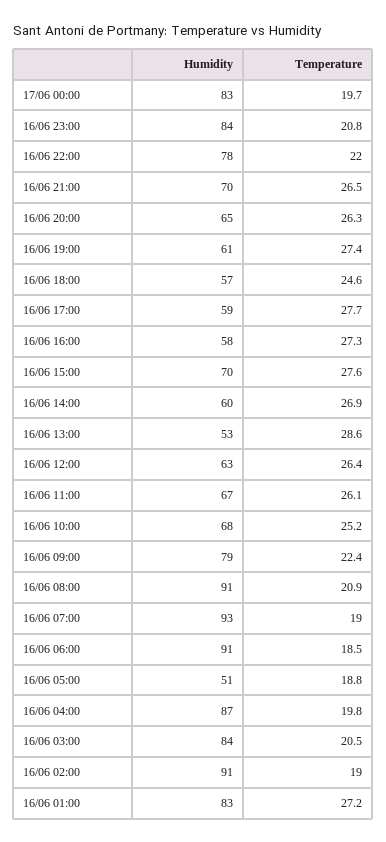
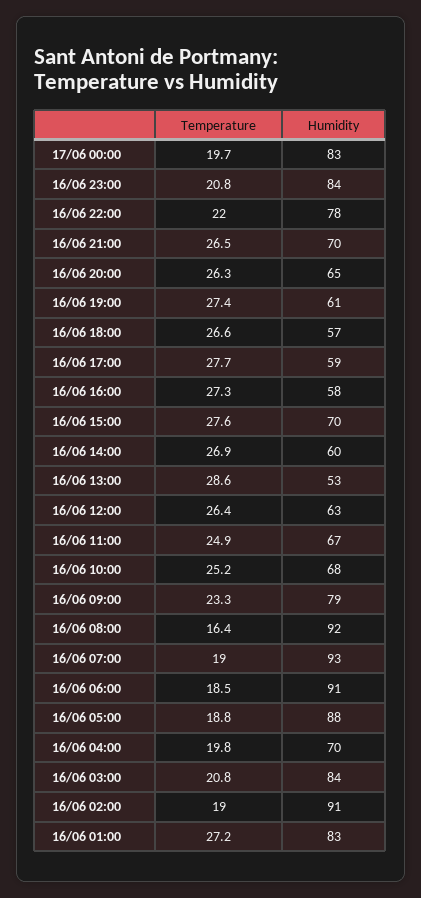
Temperature, 16/06 18:00: 24.6 -> 26.6
Temperature, 16/06 11:00: 26.1 -> 24.9
Temperature, 16/06 09:00: 22.4 -> 23.3
Humidity, 16/06 08:00: 91 -> 92
Temperature, 16/06 08:00: 20.9 -> 16.4
Humidity, 16/06 05:00: 51 -> 88
Humidity, 16/06 04:00: 87 -> 70
Temperature, 16/06 03:00: 20.5 -> 20.8

